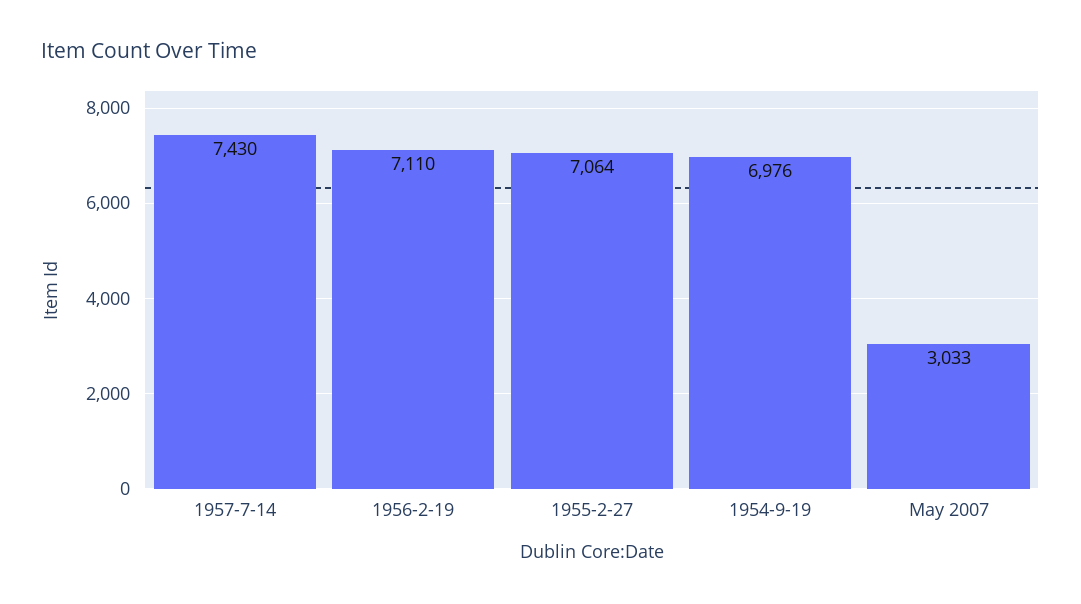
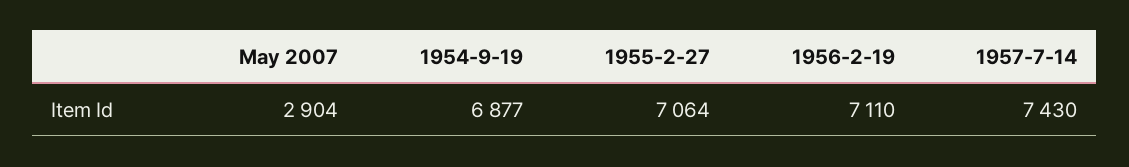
1954-9-19: 6976 -> 6877
May 2007: 3033 -> 2904

